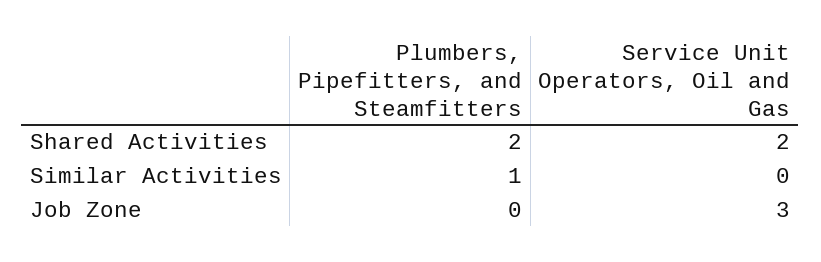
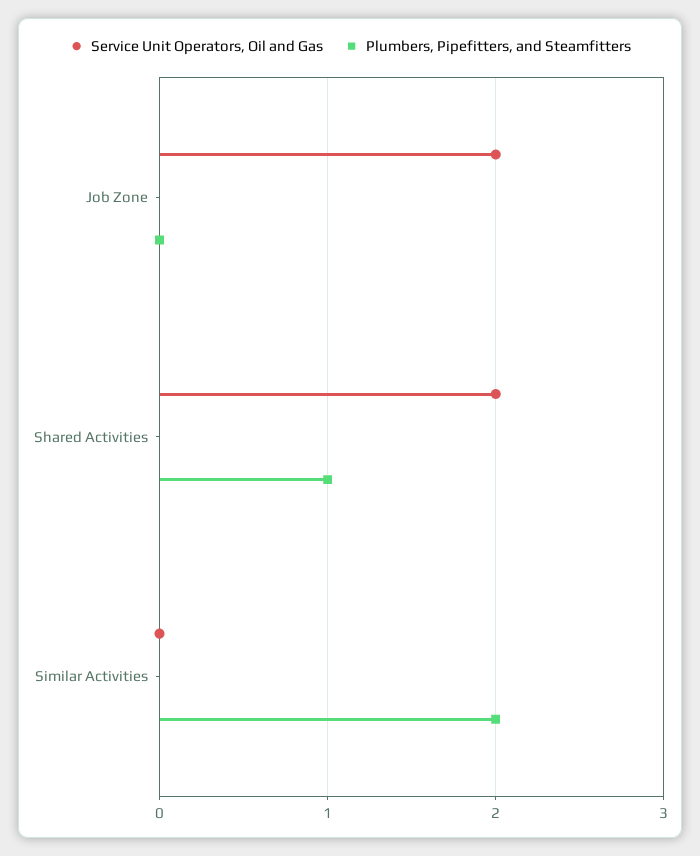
Plumbers, Pipefitters, and Steamfitters, Shared Activities: 2 -> 1
Plumbers, Pipefitters, and Steamfitters, Similar Activities: 1 -> 2
Service Unit Operators, Oil and Gas, Job Zone: 3 -> 2

